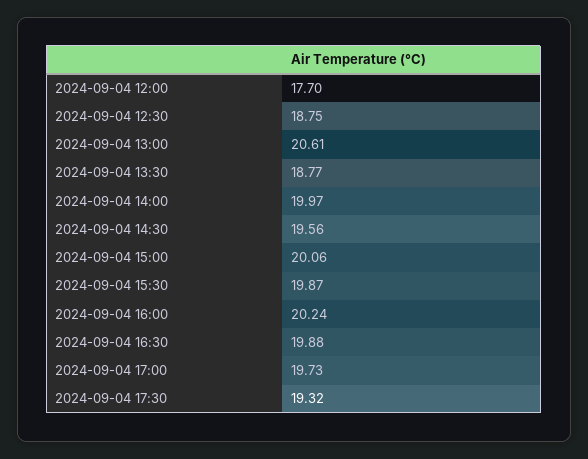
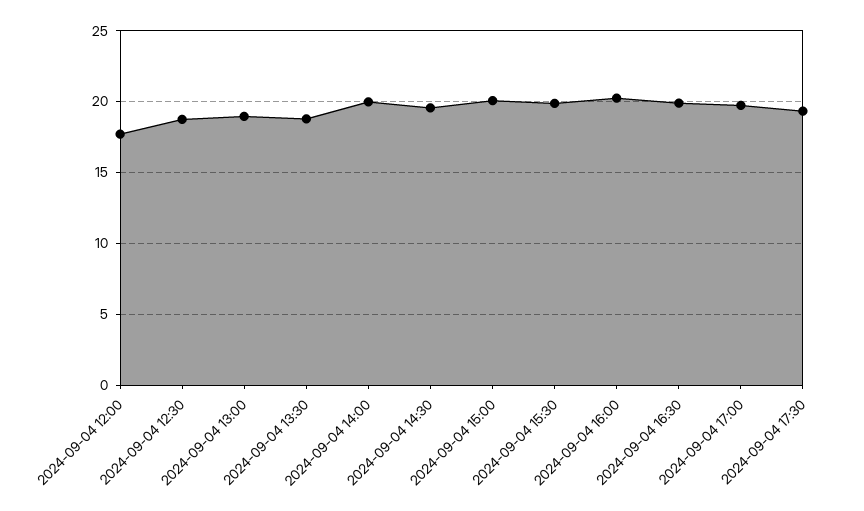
2024-09-04 13:00: 20.61 -> 19

